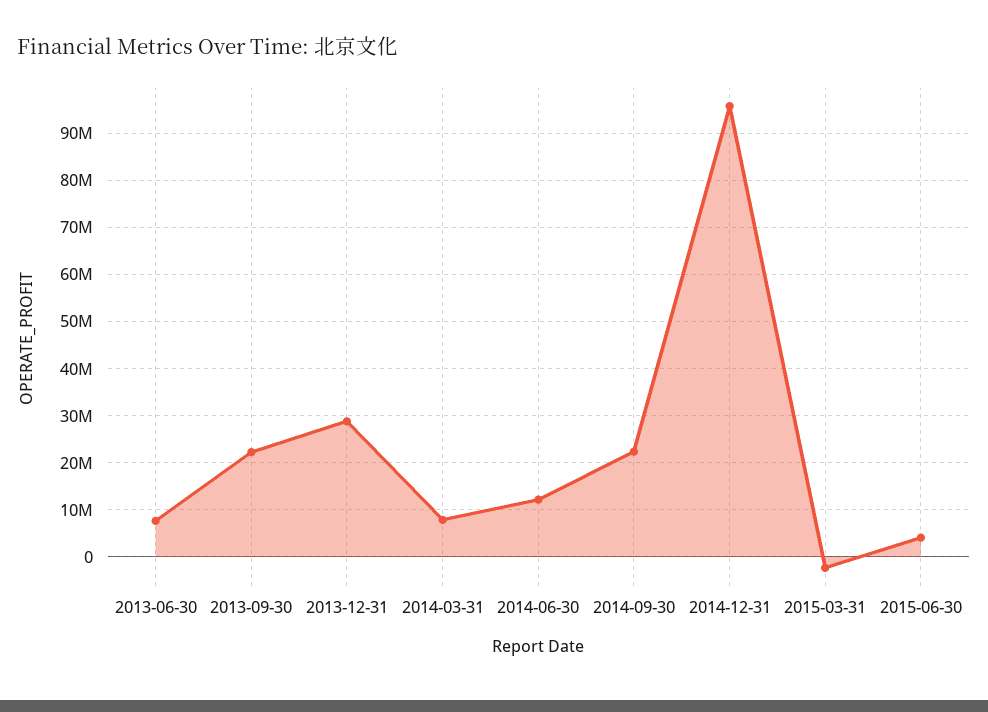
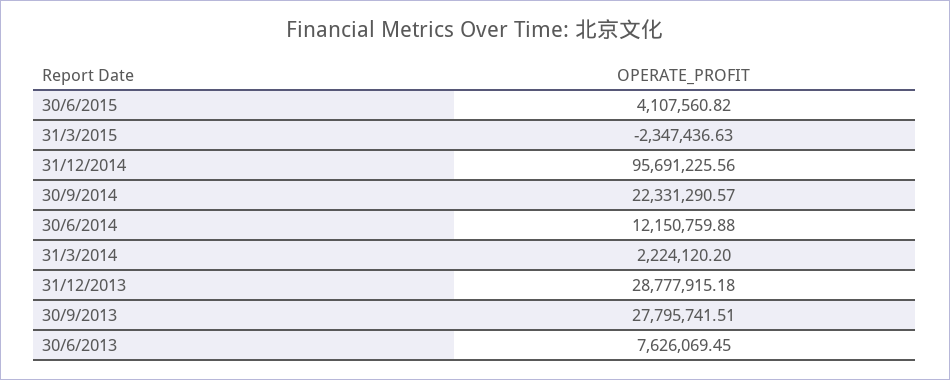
2013-09-30: 22000000 -> 27795741.51
2014-03-31: 8000000 -> 2224120.2

